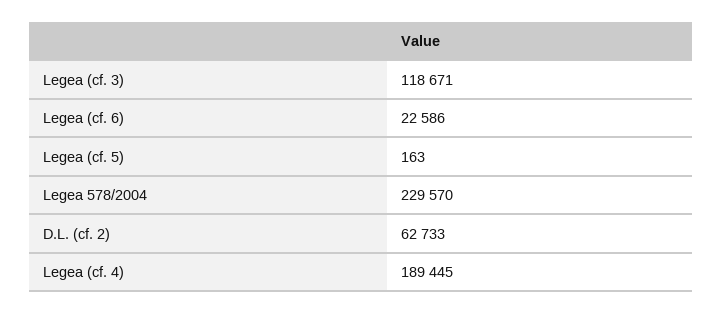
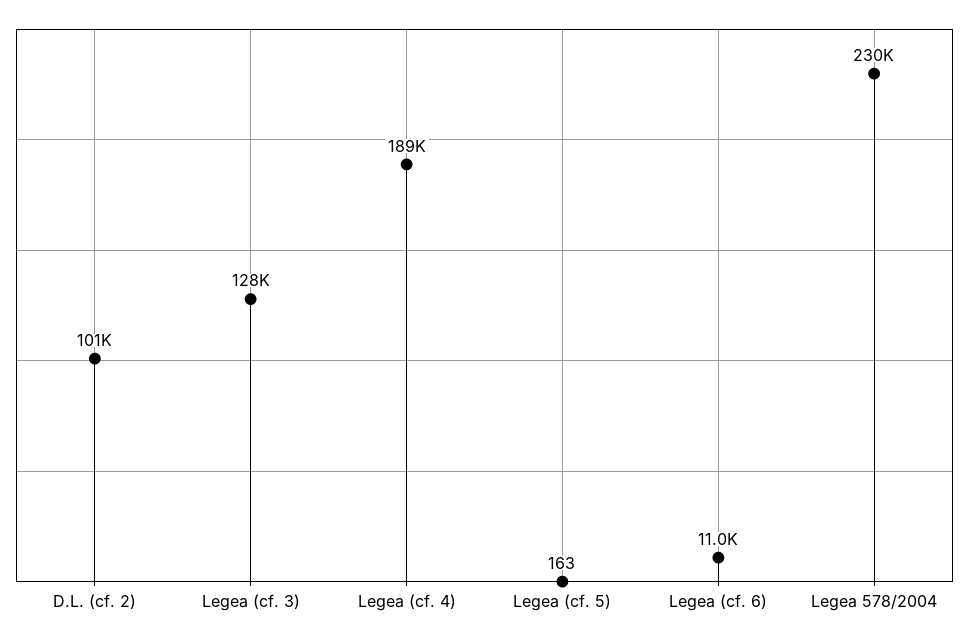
Legea (cf. 3): 118671 -> 128000
Legea (cf. 6): 22586 -> 11000
D.L. (cf. 2): 62733 -> 101000

